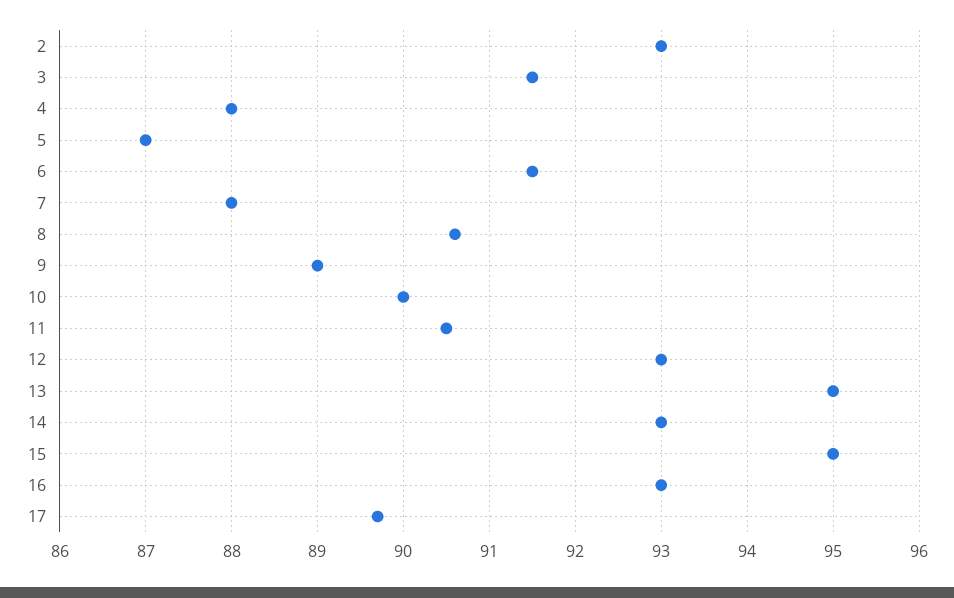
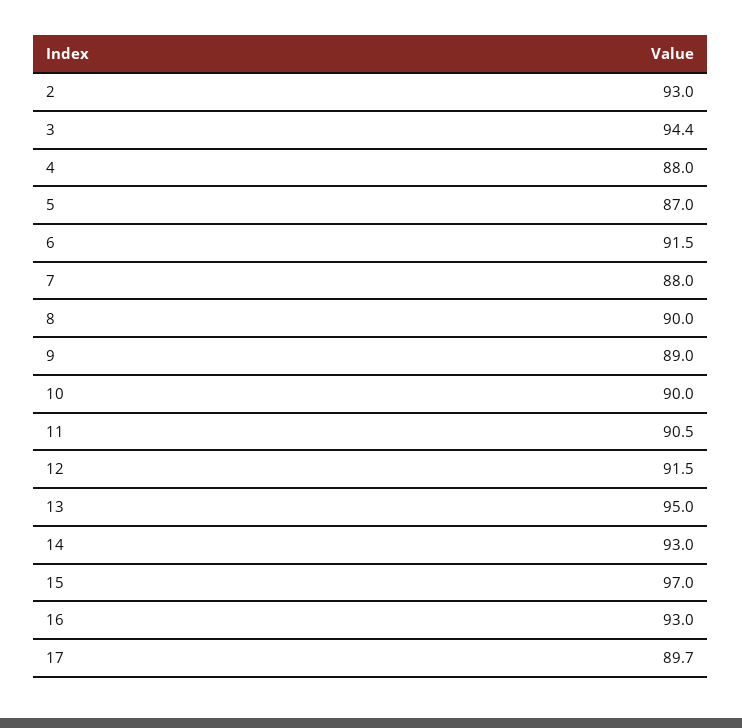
3: 91.5 -> 94.4
8: 90.6 -> 90
12: 93 -> 91.5
15: 95 -> 97

